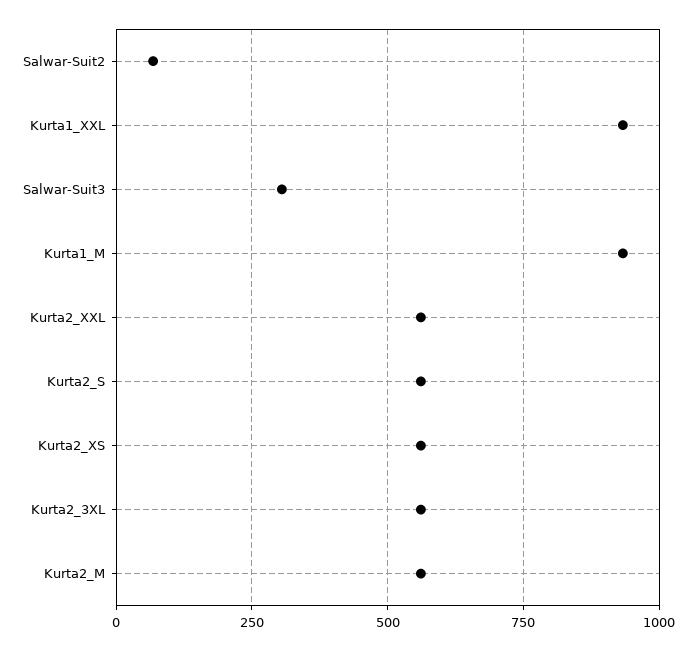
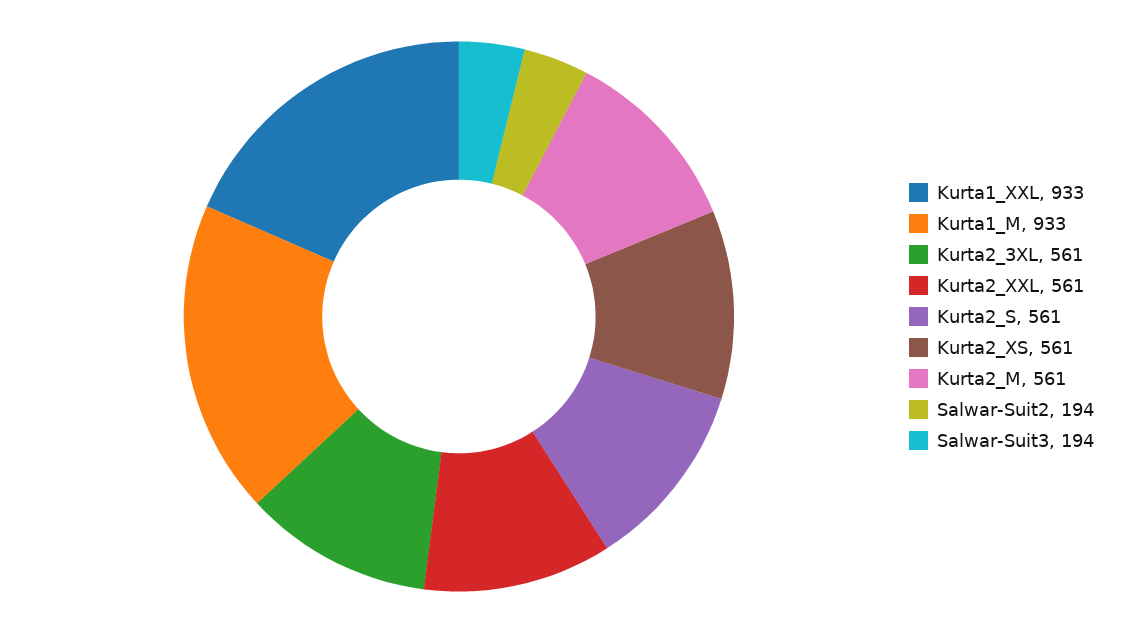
Salwar-Suit2: 75 -> 194
Salwar-Suit3: 300 -> 194

